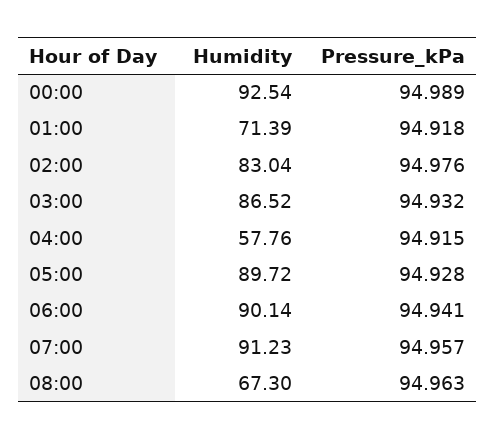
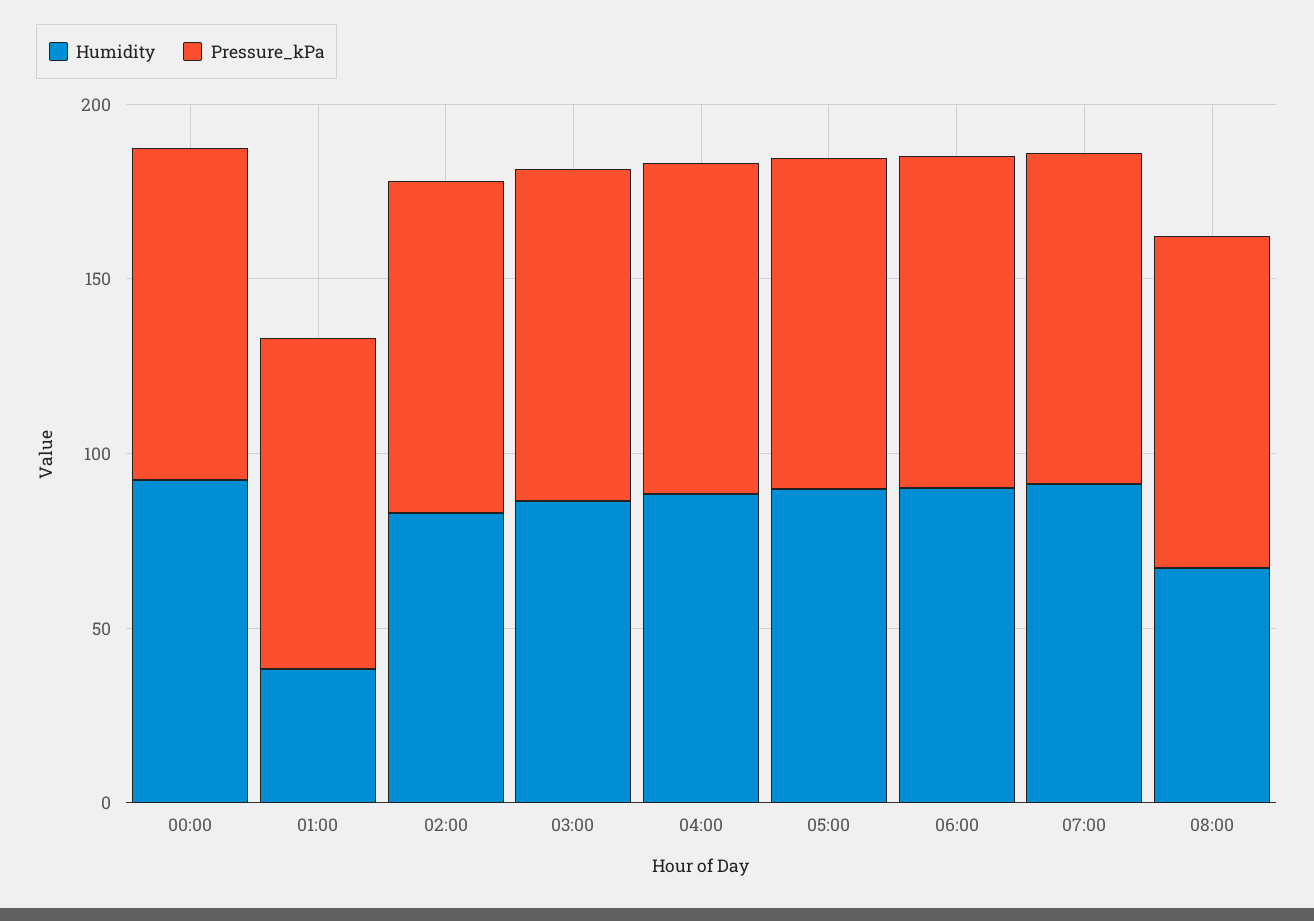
Humidity, 01:00: 71.39 -> 40
Humidity, 04:00: 57.76 -> 90

